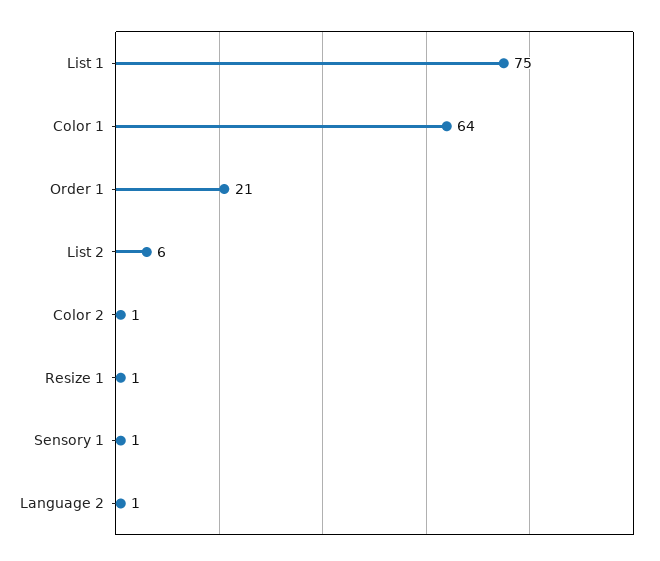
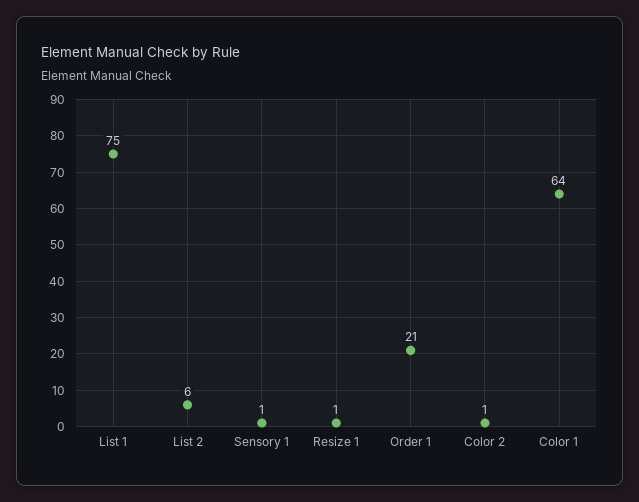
Language 2: 1 -> none

